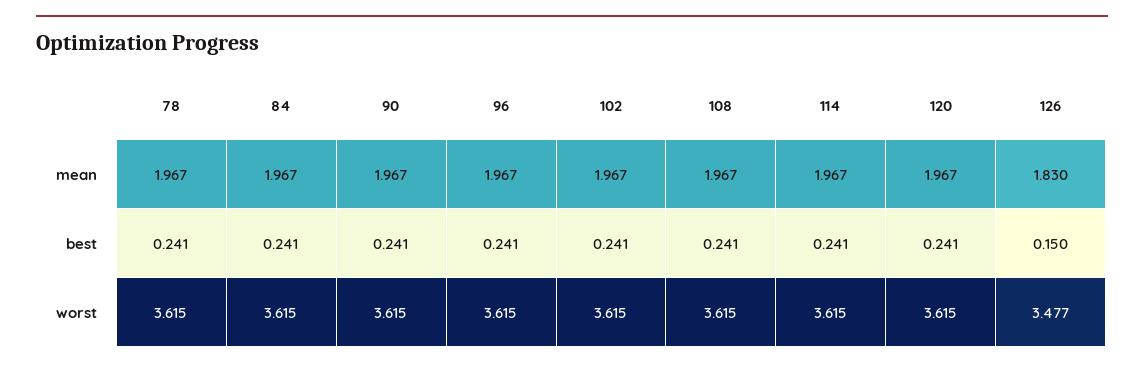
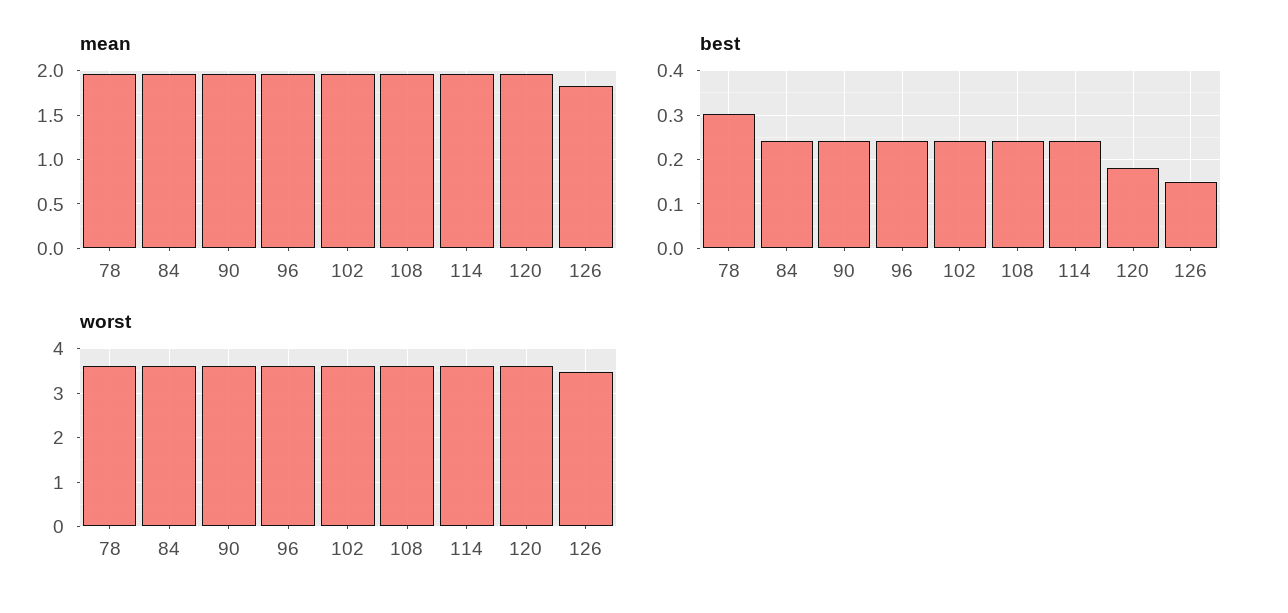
best, 78: 0.241 -> 0.3
best, 120: 0.241 -> 0.18

